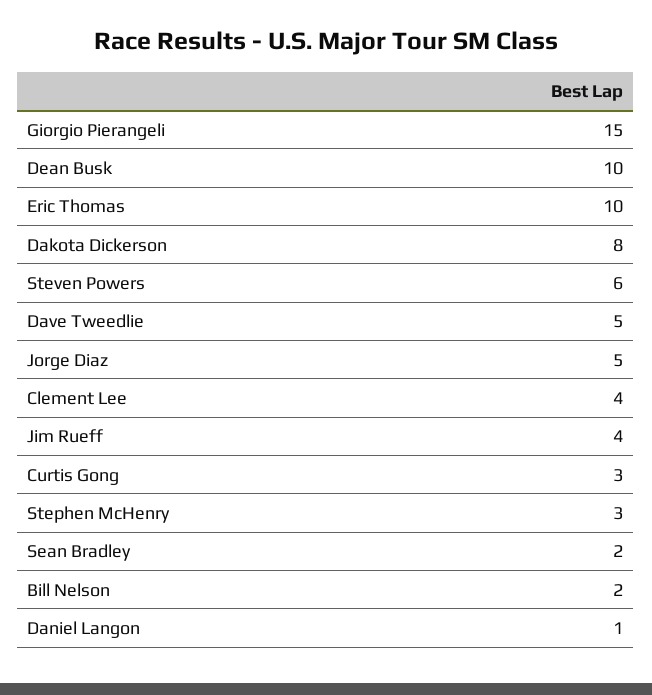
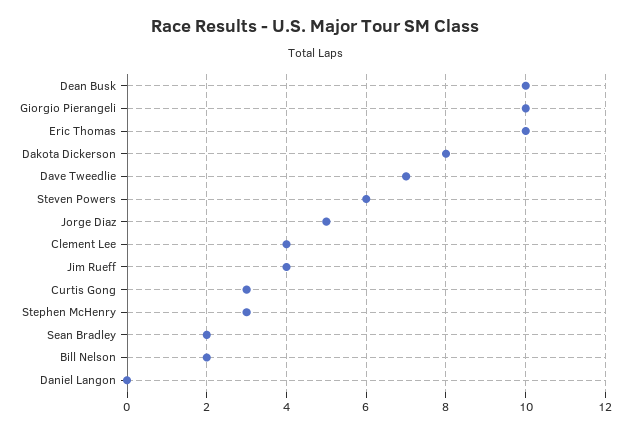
Giorgio Pierangeli: 15 -> 10
Dave Tweedlie: 5 -> 7
Daniel Langon: 1 -> 0

